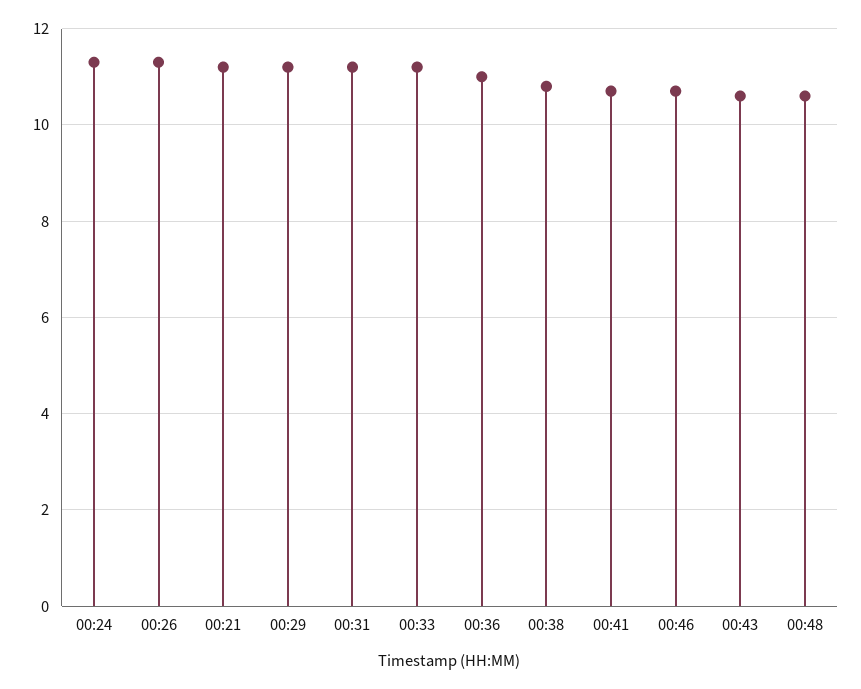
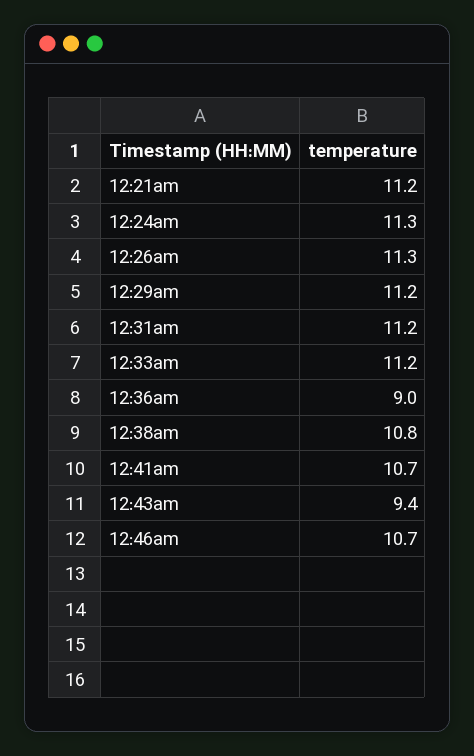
00:36: 11 -> 9
00:43: 10.5 -> 9.4
00:48: 10.5 -> none

